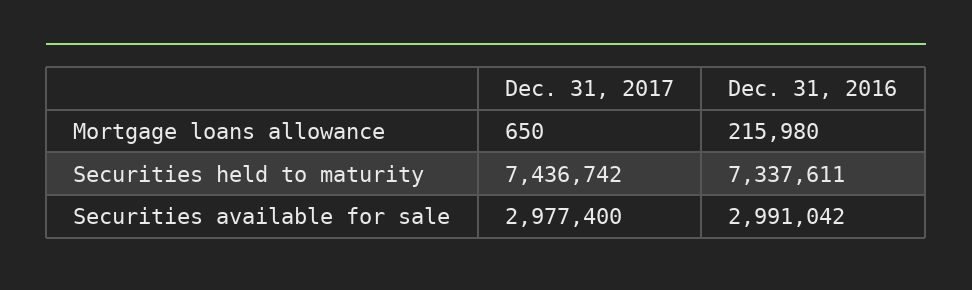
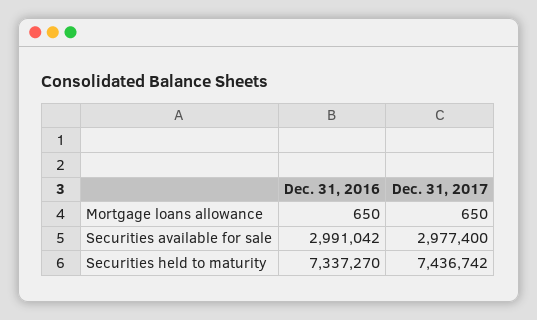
Dec. 31, 2016, Mortgage loans allowance: 215980 -> 650
Dec. 31, 2016, Securities held to maturity: 7337611 -> 7337270

